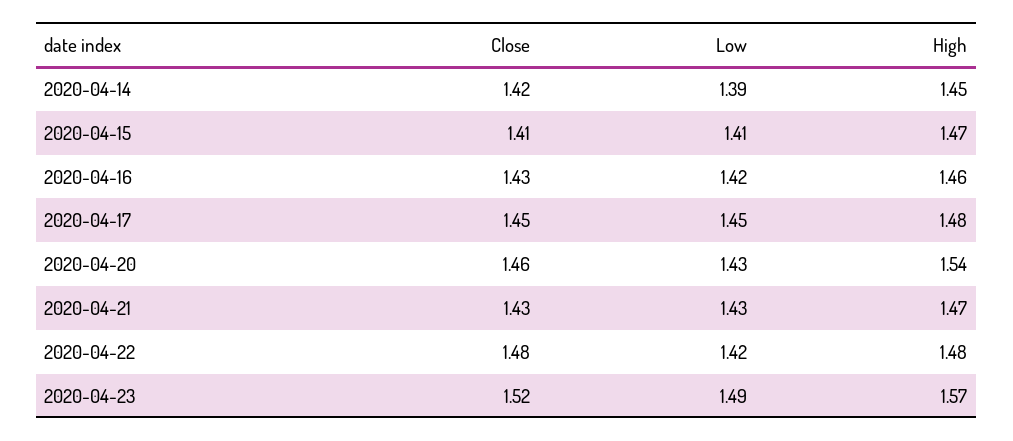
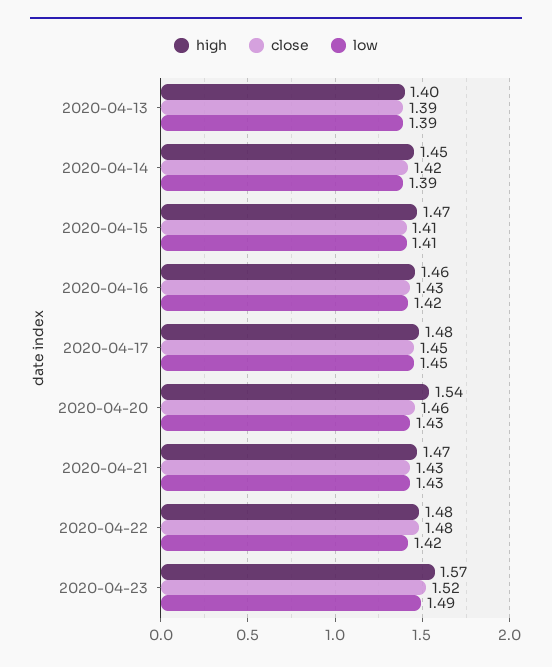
High, 2020-04-13: none -> 1.4
Close, 2020-04-13: none -> 1.39
Low, 2020-04-13: none -> 1.39

